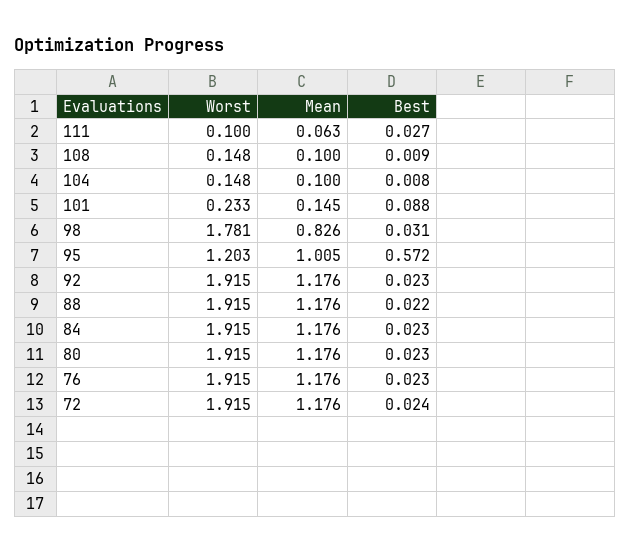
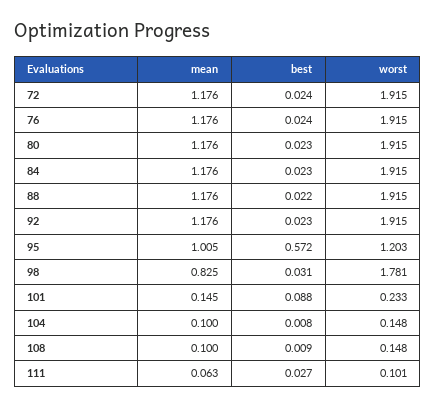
Worst, 111: 0.1 -> 0.101
Mean, 98: 0.826 -> 0.825
Best, 76: 0.023 -> 0.024

